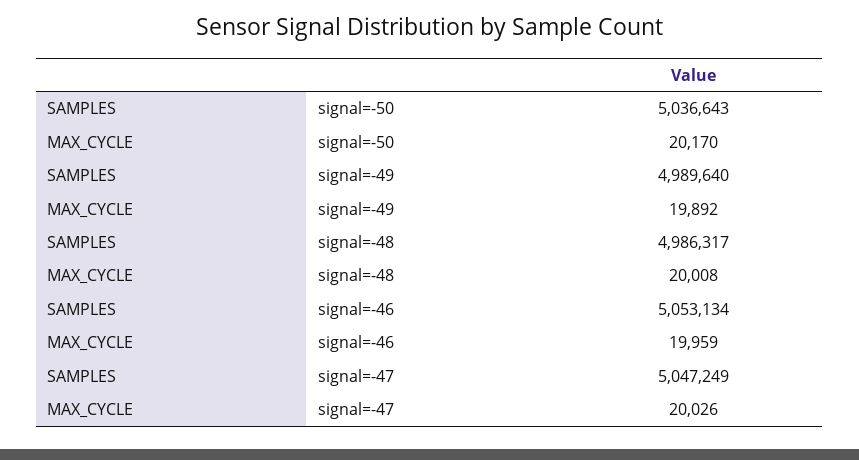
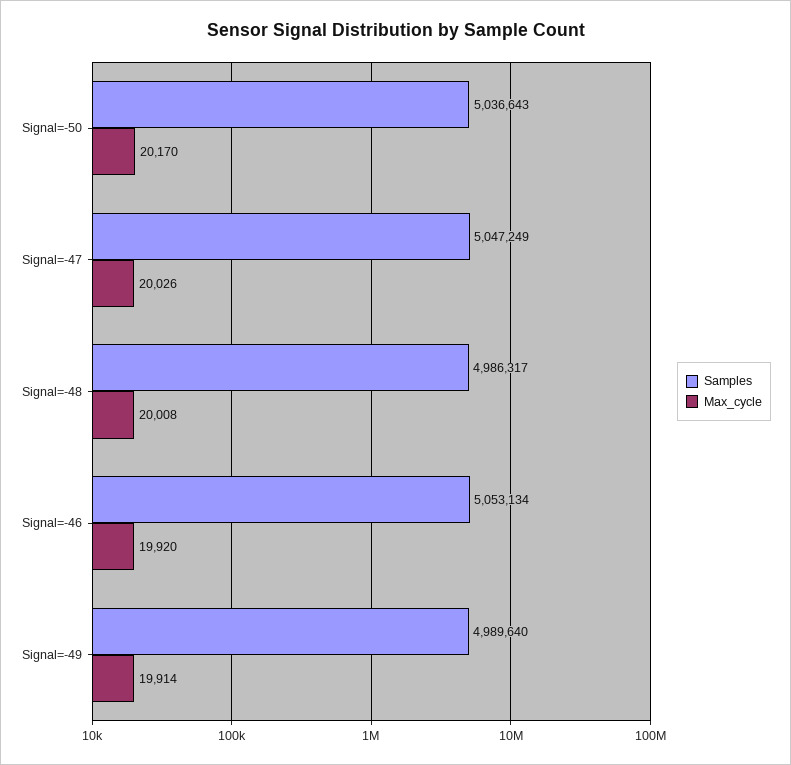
MAX_CYCLE, signal=-49: 19892 -> 19914
MAX_CYCLE, signal=-46: 19959 -> 19920

